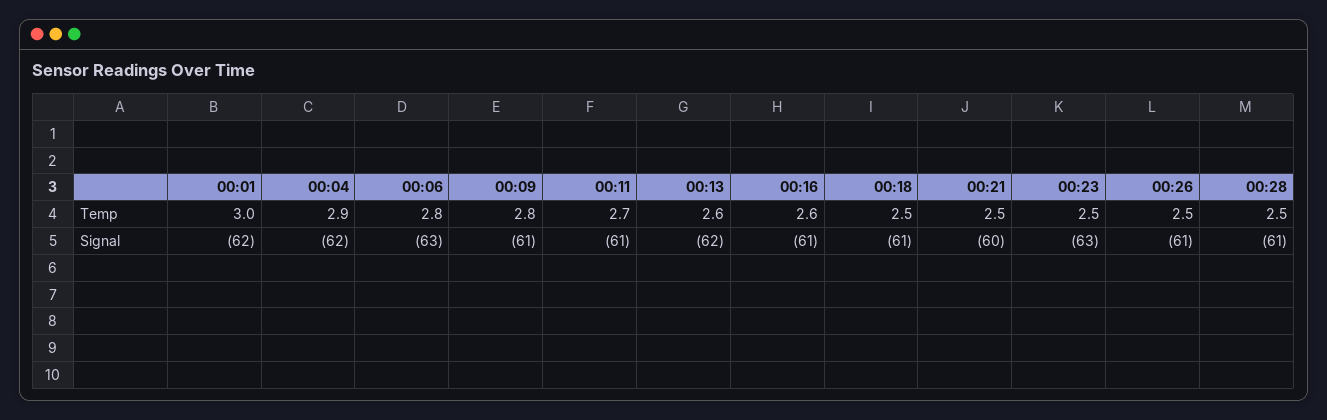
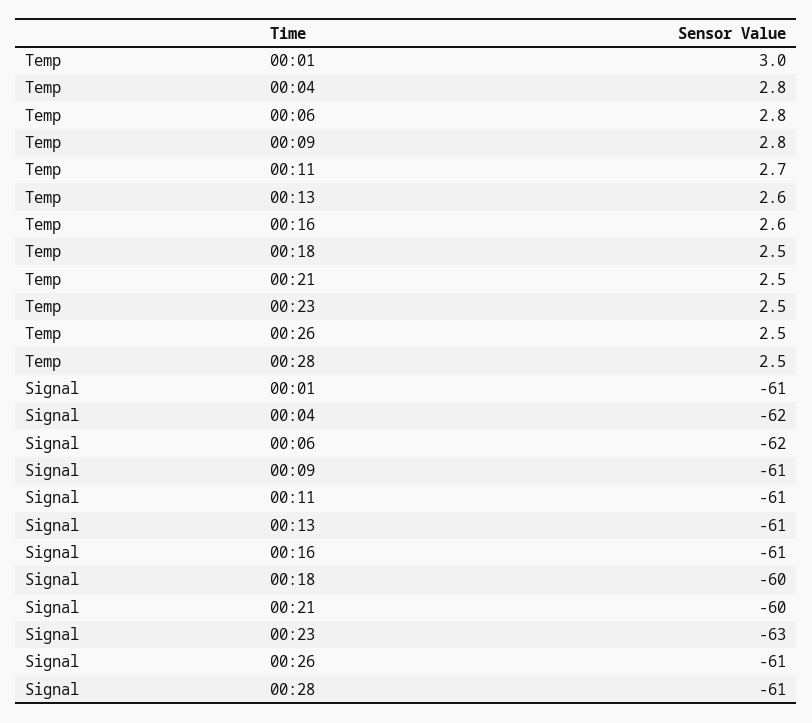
00:04, Temp: 2.9 -> 2.8
00:01, Signal: -62 -> -61
00:06, Signal: -63 -> -62
00:13, Signal: -62 -> -61
00:18, Signal: -61 -> -60

